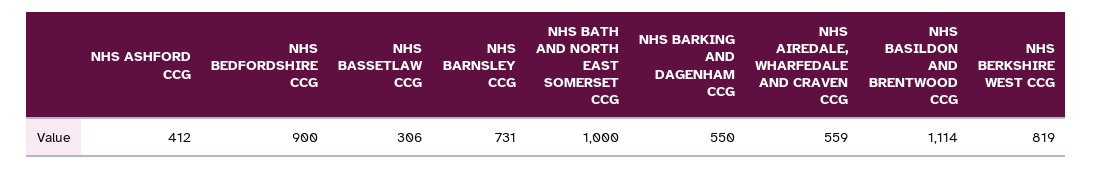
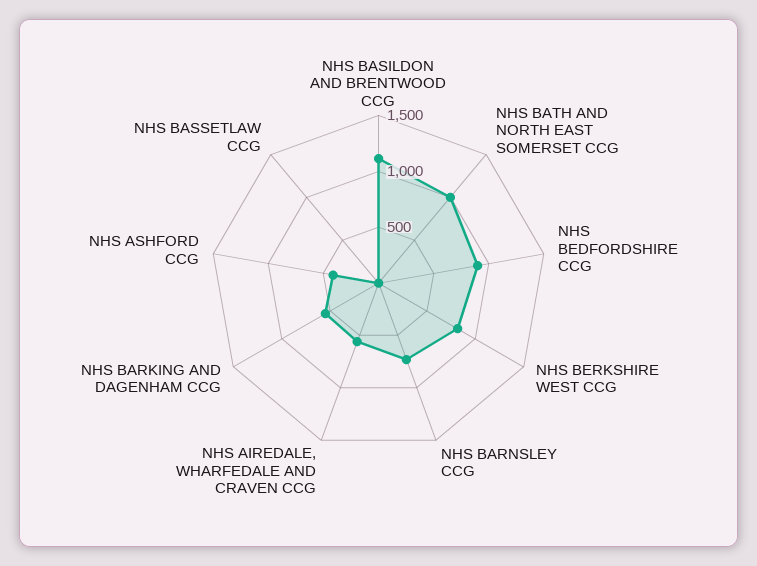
NHS BASSETLAW CCG: 306 -> 0

